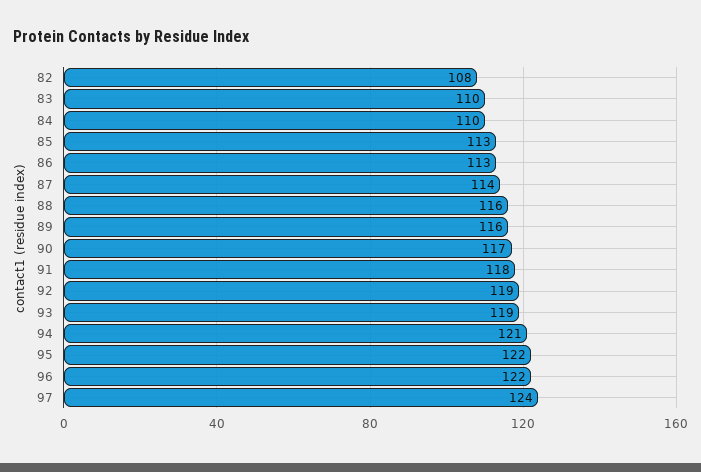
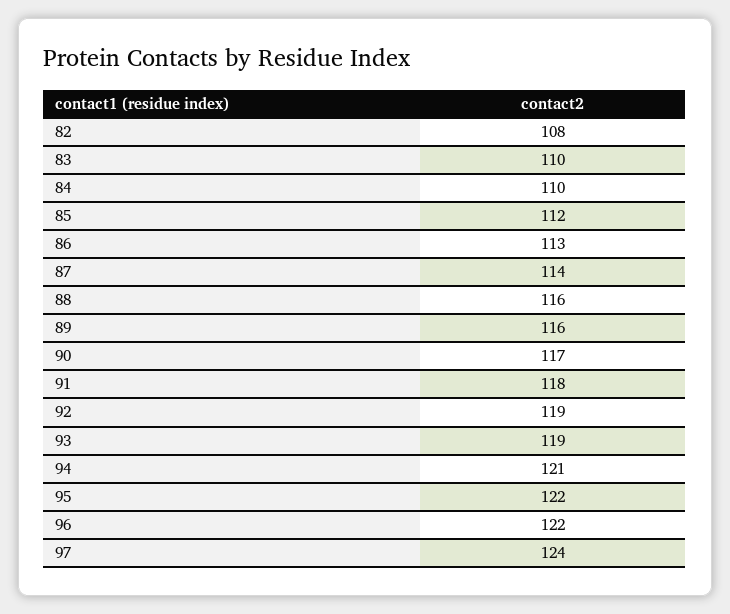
85: 113 -> 112

